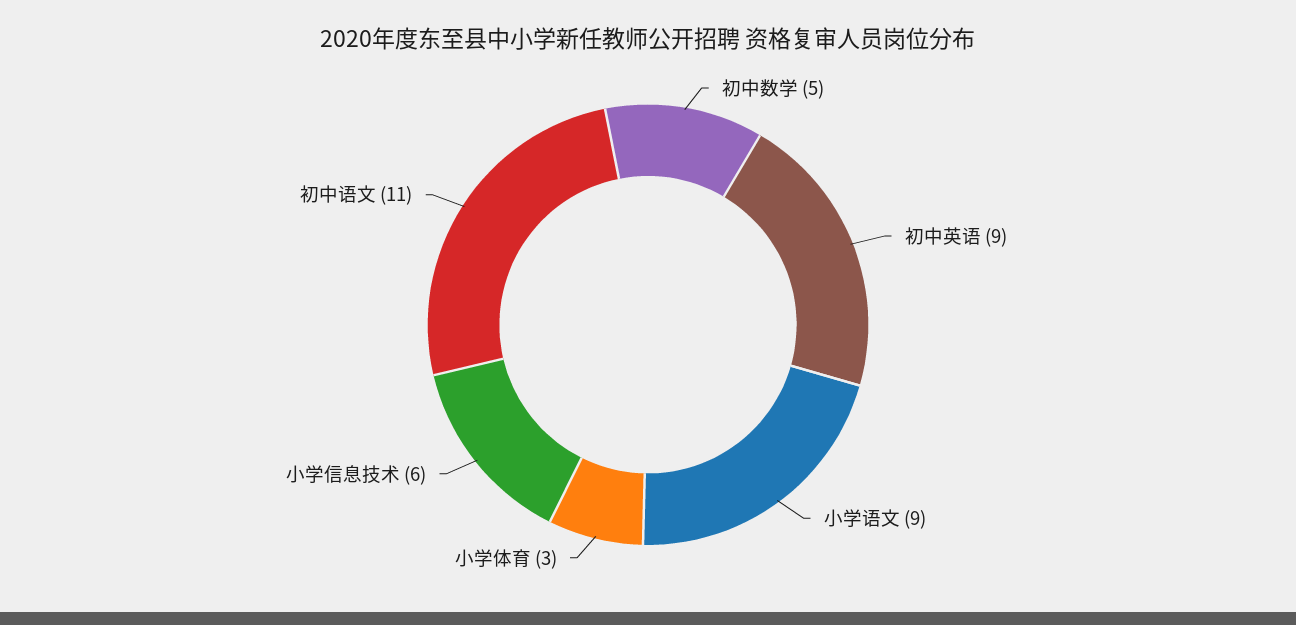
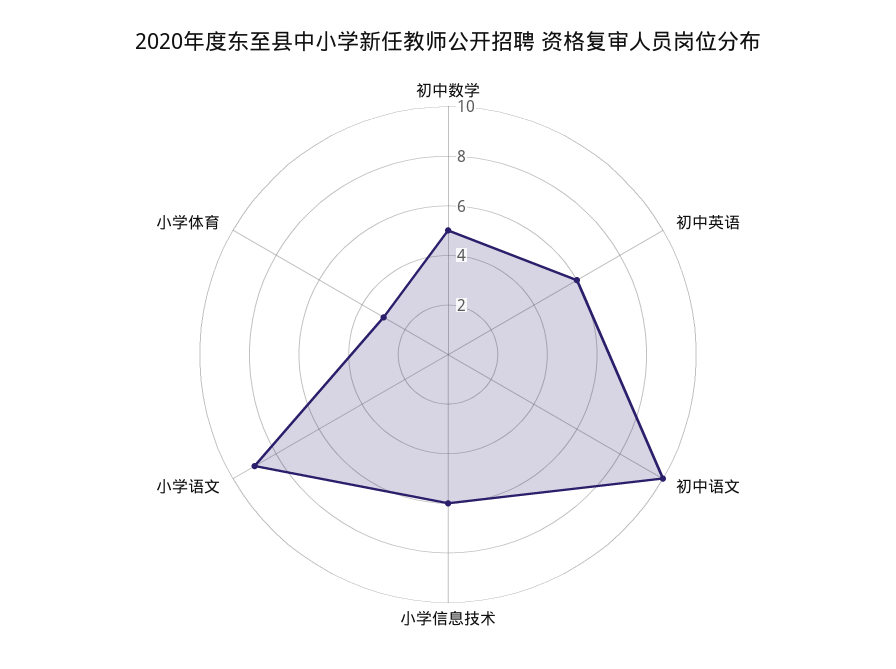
初中英语: 9 -> 6
初中语文: 11 -> 10

